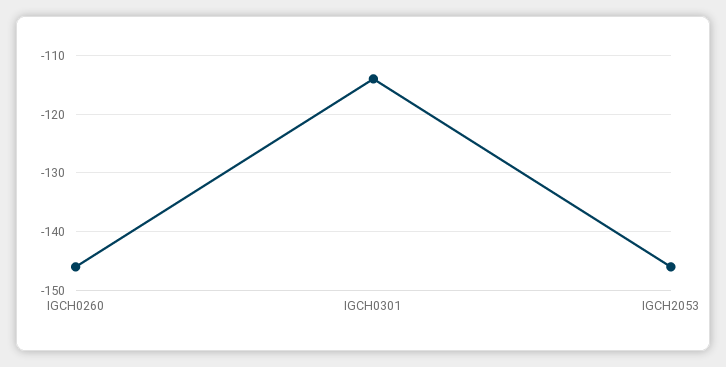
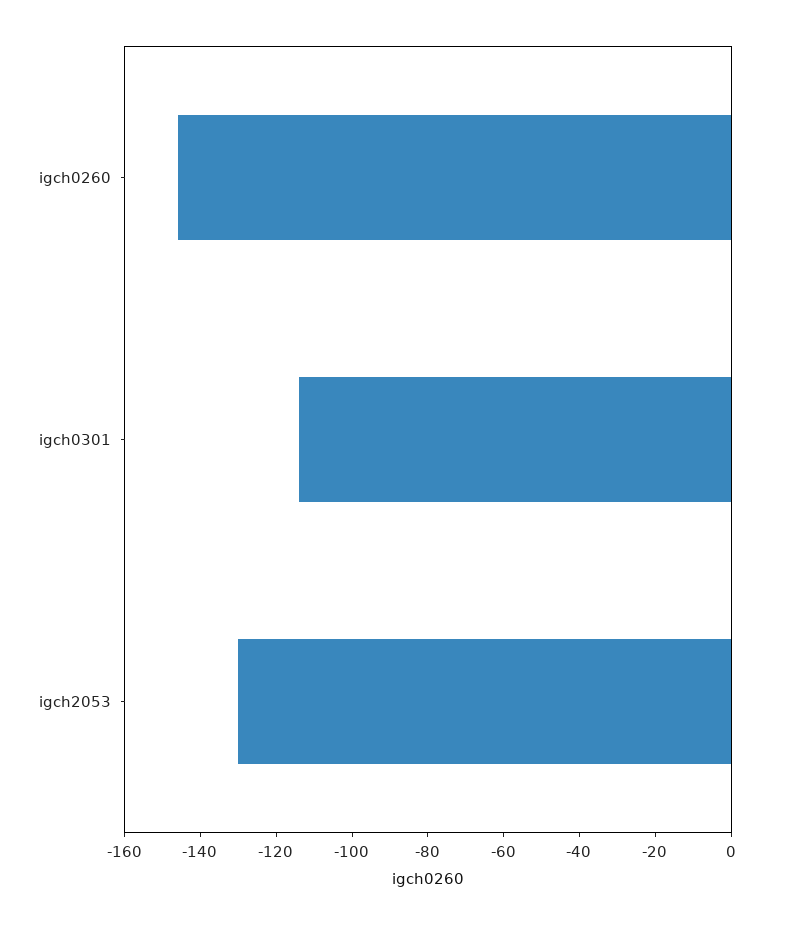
IGCH2053: -145 -> -130

